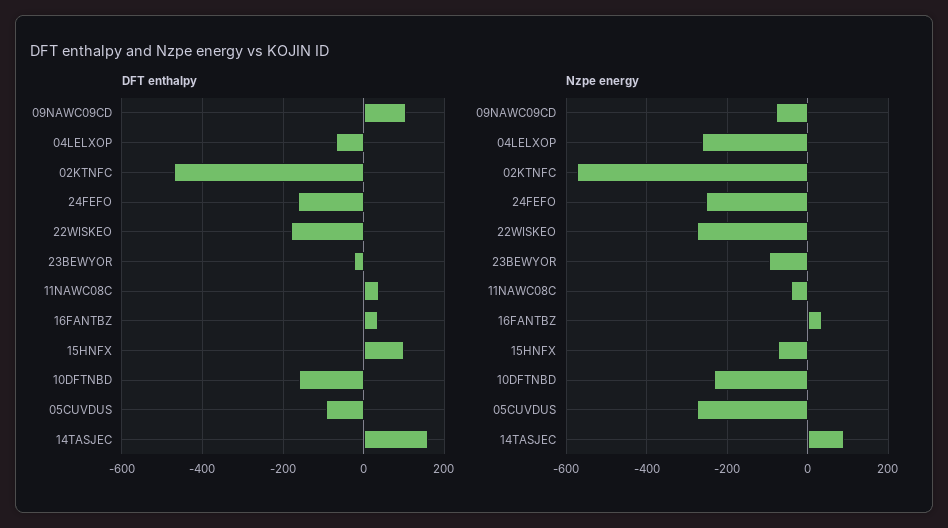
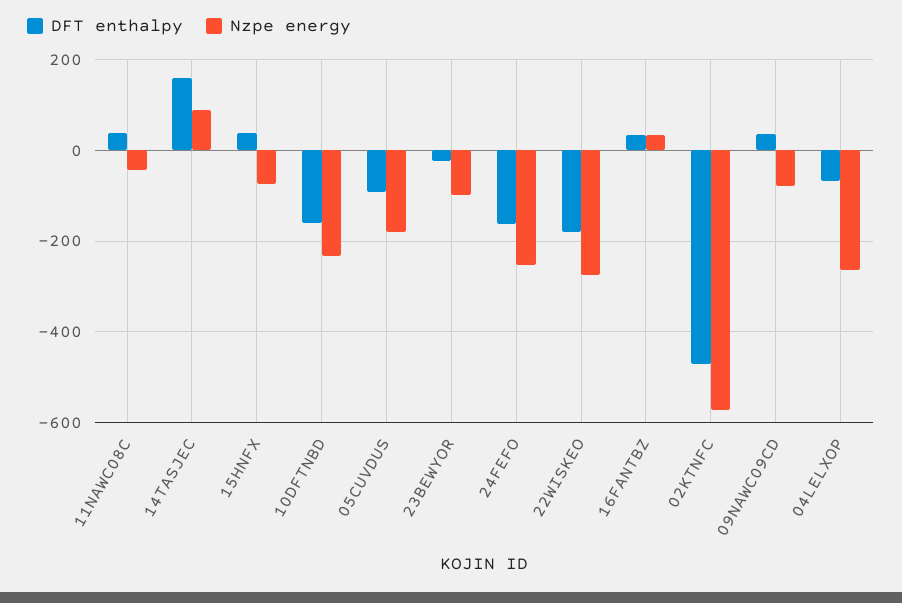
DFT enthalpy, 09NAWC09CD: 100 -> 40
DFT enthalpy, 15HNFX: 100 -> 40
Nzpe energy, 05CUVDUS: -280 -> -180

